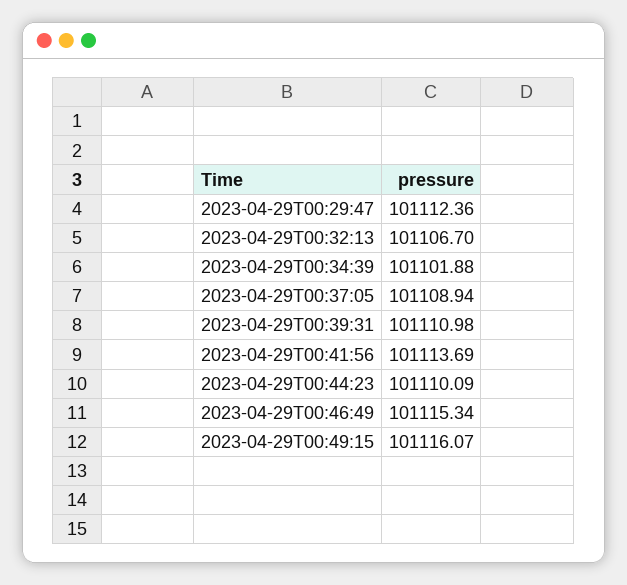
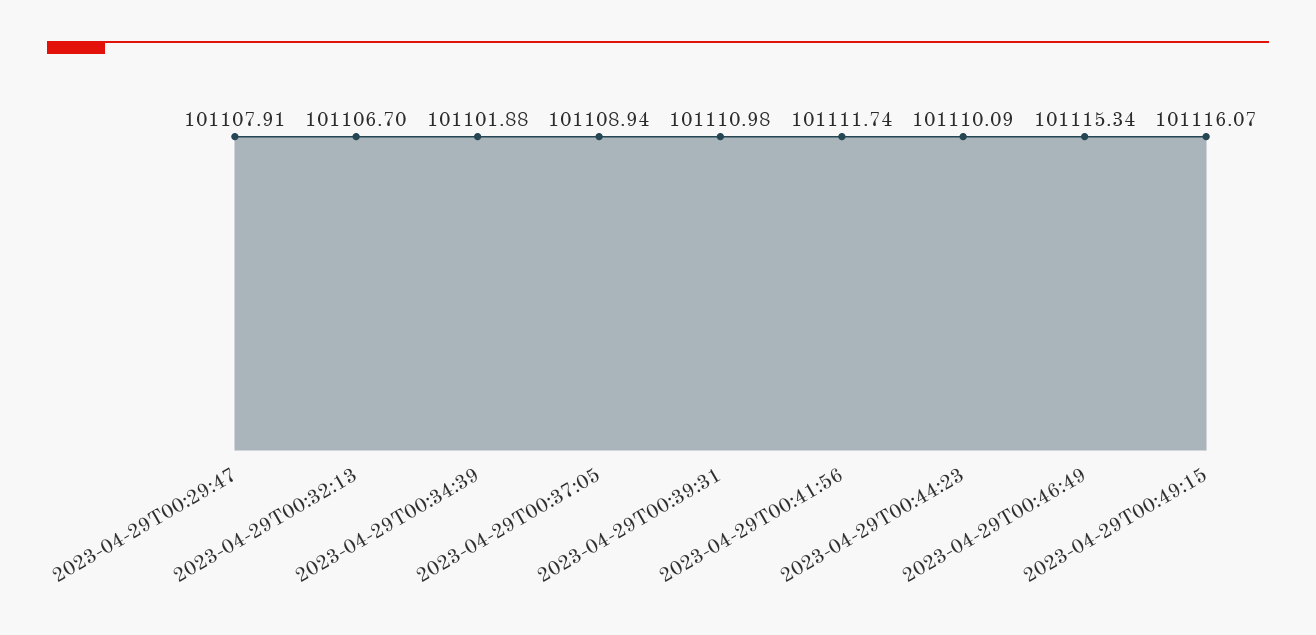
2023-04-29T00:29:47: 101112.36 -> 101107.91
2023-04-29T00:41:56: 101113.69 -> 101111.74

